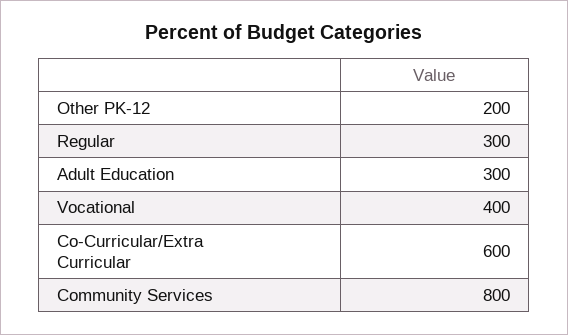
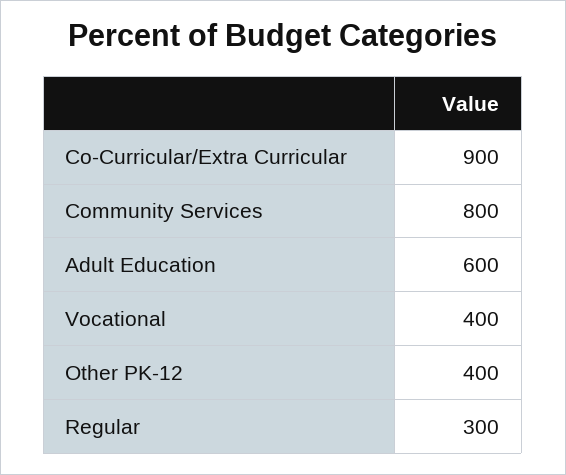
Other PK-12: 200 -> 400
Adult Education: 300 -> 600
Co-Curricular/Extra Curricular: 600 -> 900

